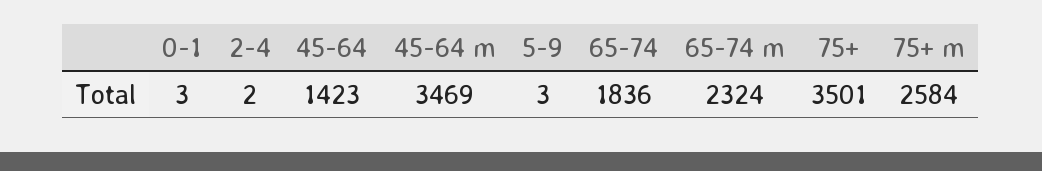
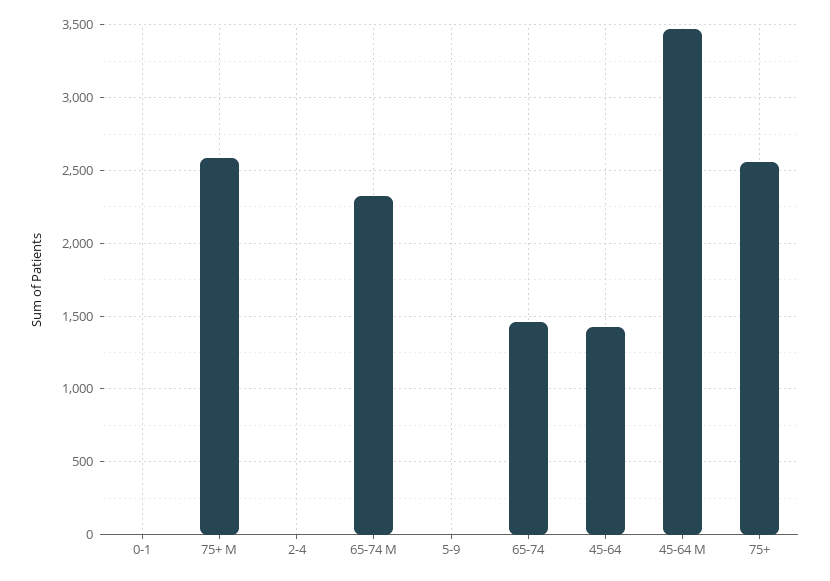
65-74: 1836 -> 1450
75+: 3501 -> 2550

